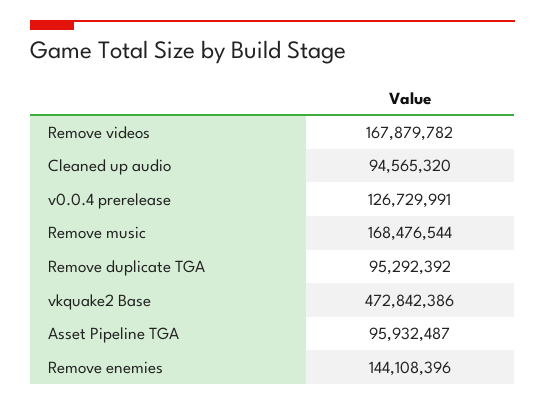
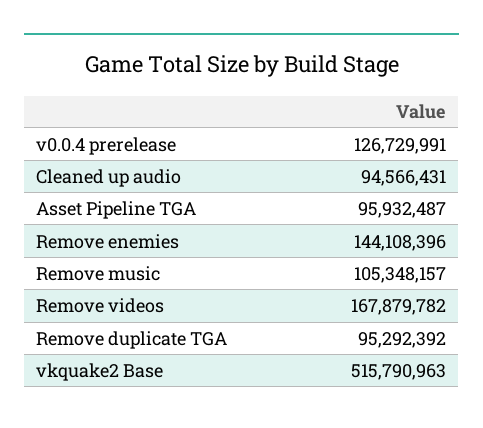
Cleaned up audio: 94565320 -> 94566431
Remove music: 168476544 -> 105348157
vkquake2 Base: 472842386 -> 515790963

